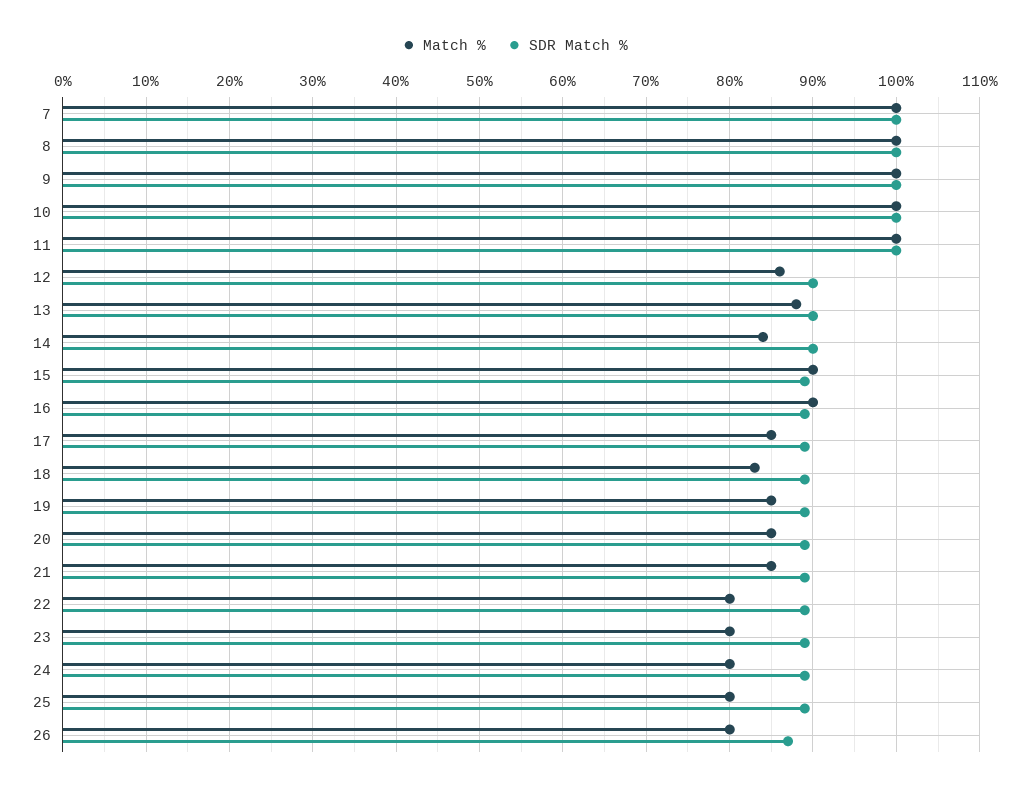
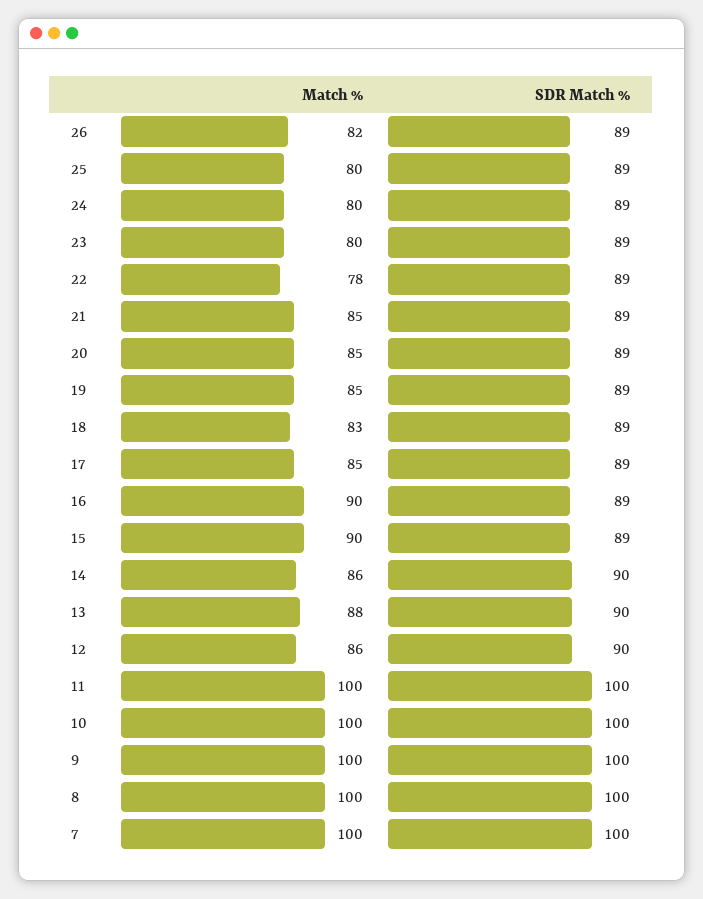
Match %, 14: 84 -> 86
Match %, 22: 80 -> 78
Match %, 26: 80 -> 82
SDR Match %, 26: 87 -> 89

